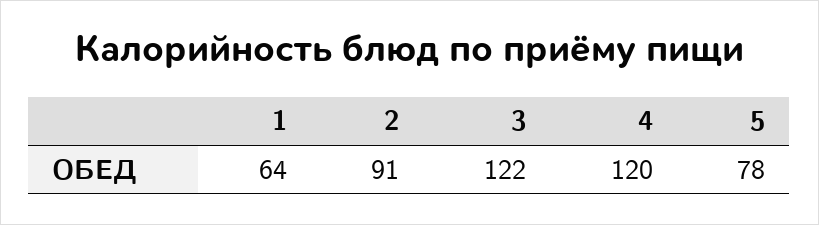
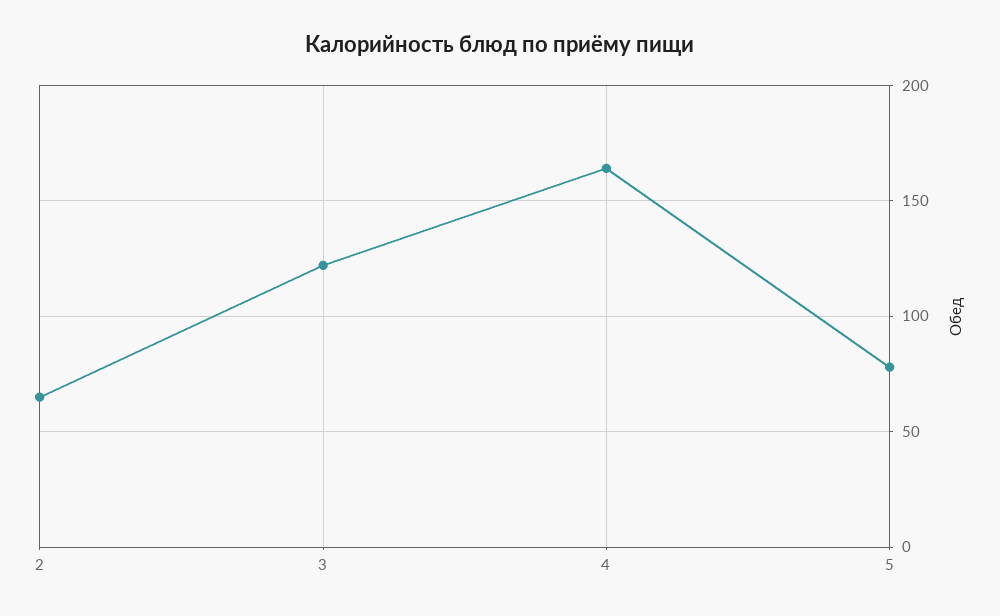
1: 64 -> none
2: 91 -> 65
4: 120 -> 165

